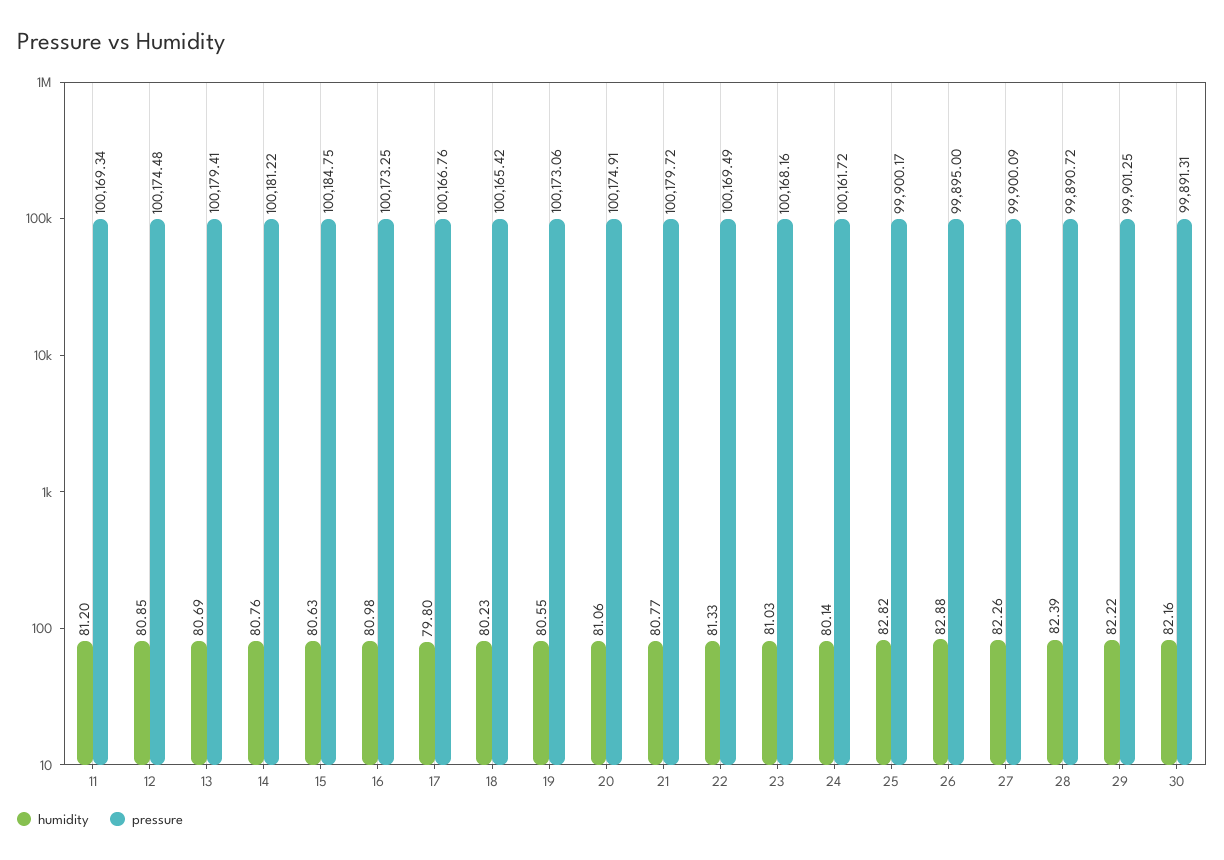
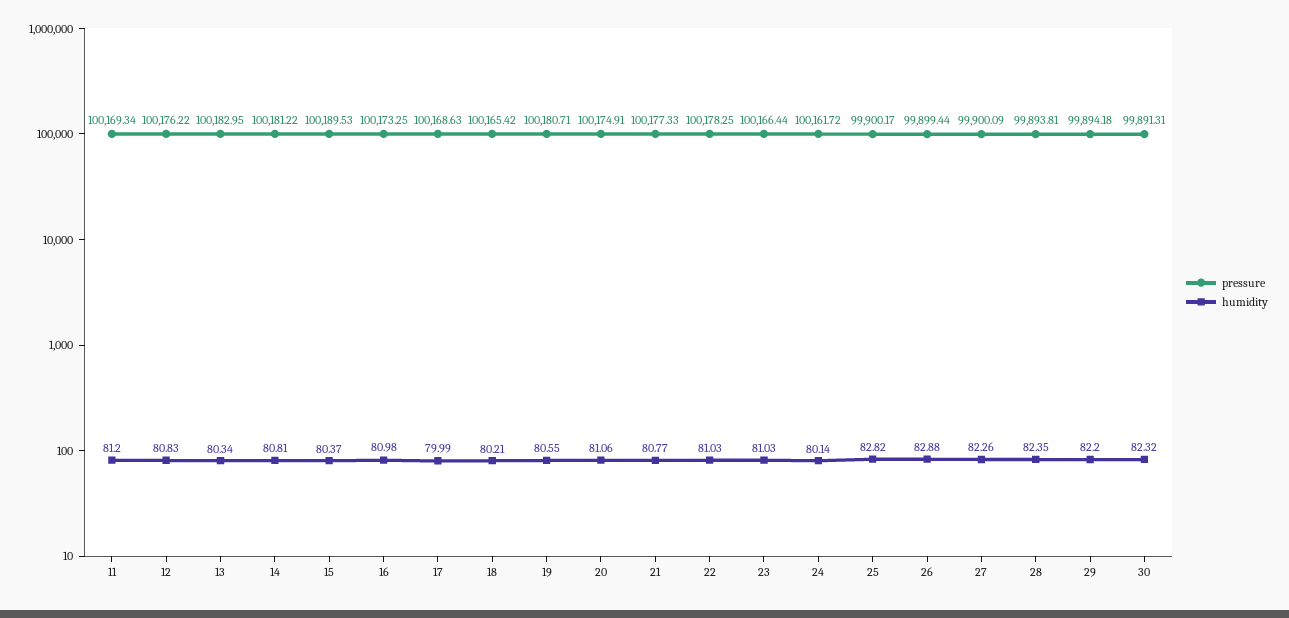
humidity, 12: 80.85 -> 80.83
pressure, 12: 100174.48 -> 100176.22
humidity, 13: 80.69 -> 80.34
pressure, 13: 100179.41 -> 100182.95
humidity, 14: 80.76 -> 80.81
humidity, 15: 80.63 -> 80.37
pressure, 15: 100184.75 -> 100189.53
humidity, 17: 79.8 -> 79.99
pressure, 17: 100166.76 -> 100168.63
humidity, 18: 80.23 -> 80.21
pressure, 19: 100173.06 -> 100180.71
pressure, 21: 100179.72 -> 100177.33
humidity, 22: 81.33 -> 81.03
pressure, 22: 100169.49 -> 100178.25
pressure, 23: 100168.16 -> 100166.44
pressure, 26: 99895 -> 99899.44
humidity, 28: 82.39 -> 82.35
pressure, 28: 99890.72 -> 99893.81
humidity, 29: 82.22 -> 82.2
pressure, 29: 99901.25 -> 99894.18
humidity, 30: 82.16 -> 82.32

